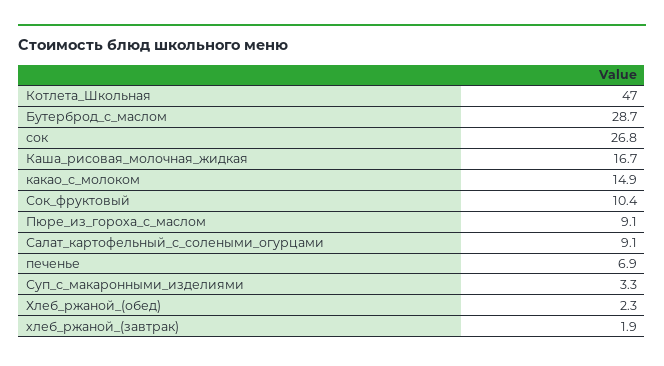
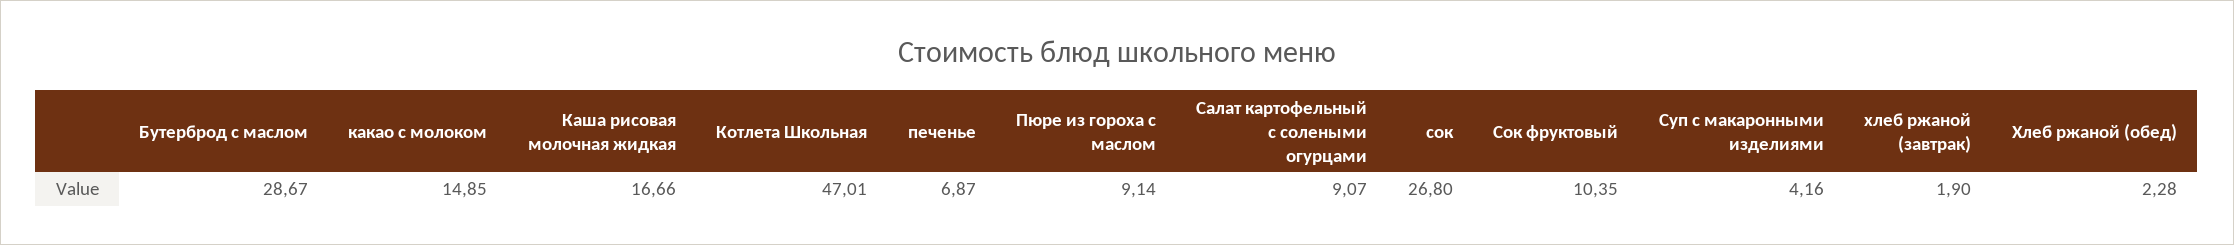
Суп_с_макаронными_изделиями: 3.3 -> 4.16

